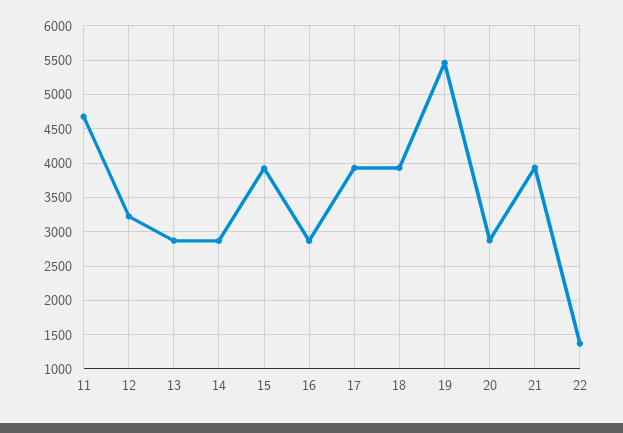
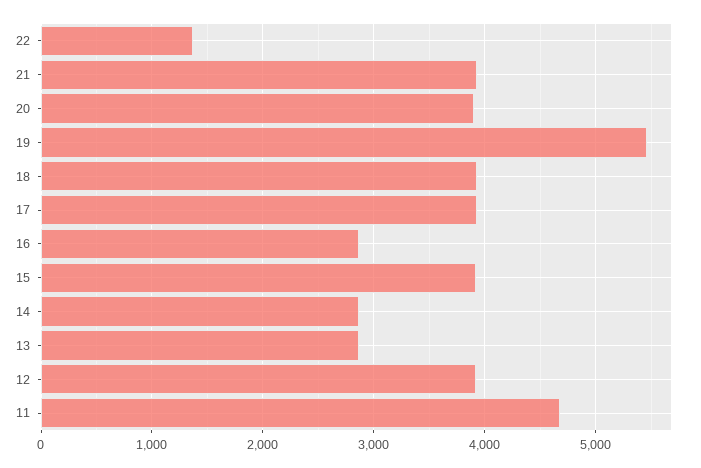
12: 3200 -> 3900
20: 2900 -> 3900

